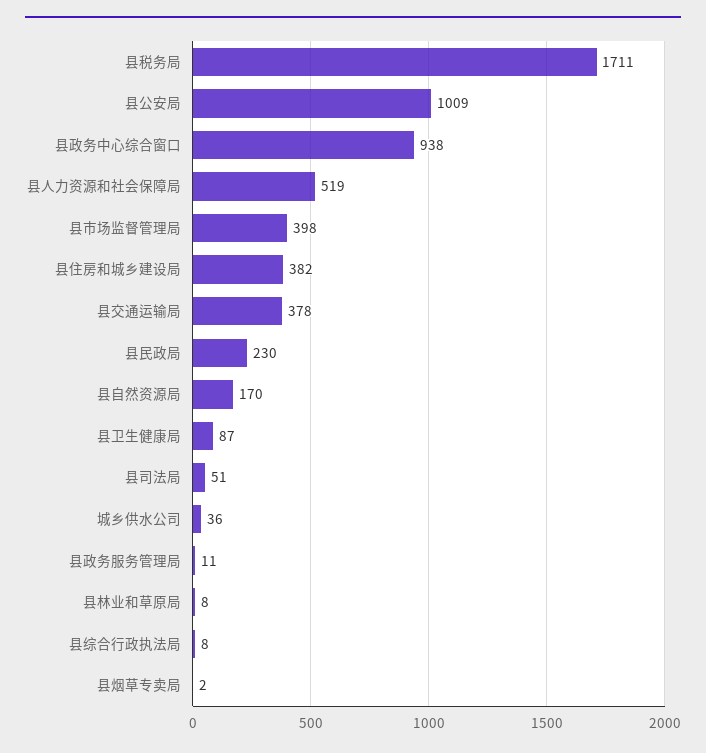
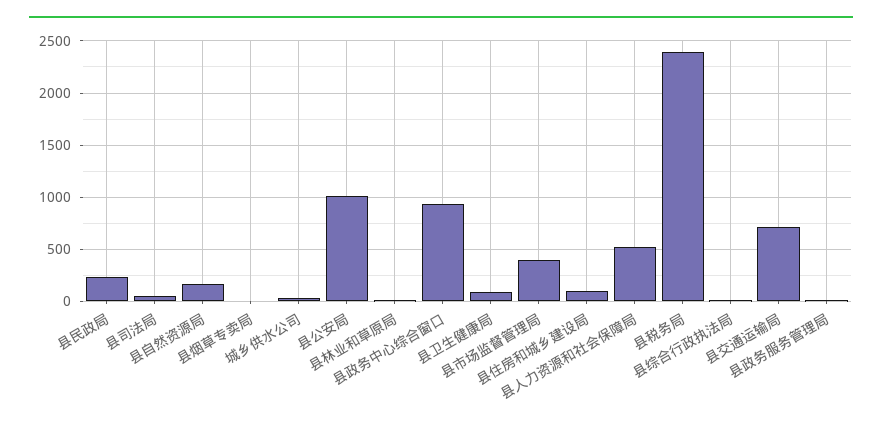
县税务局: 1711 -> 2400
县住房和城乡建设局: 382 -> 100
县交通运输局: 378 -> 700

